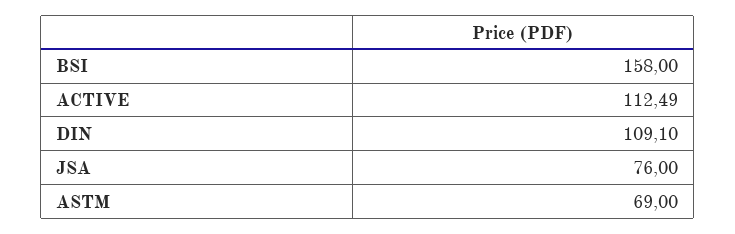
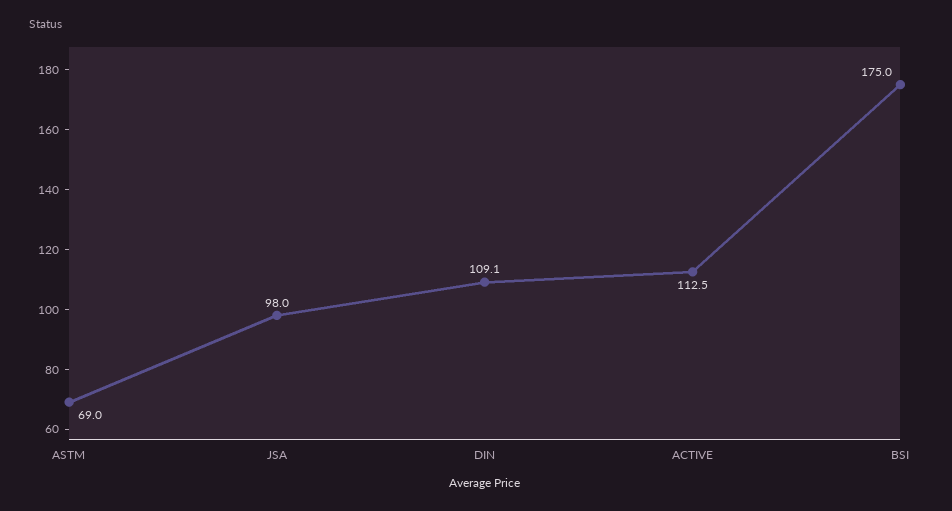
BSI: 158 -> 175
JSA: 76 -> 98

